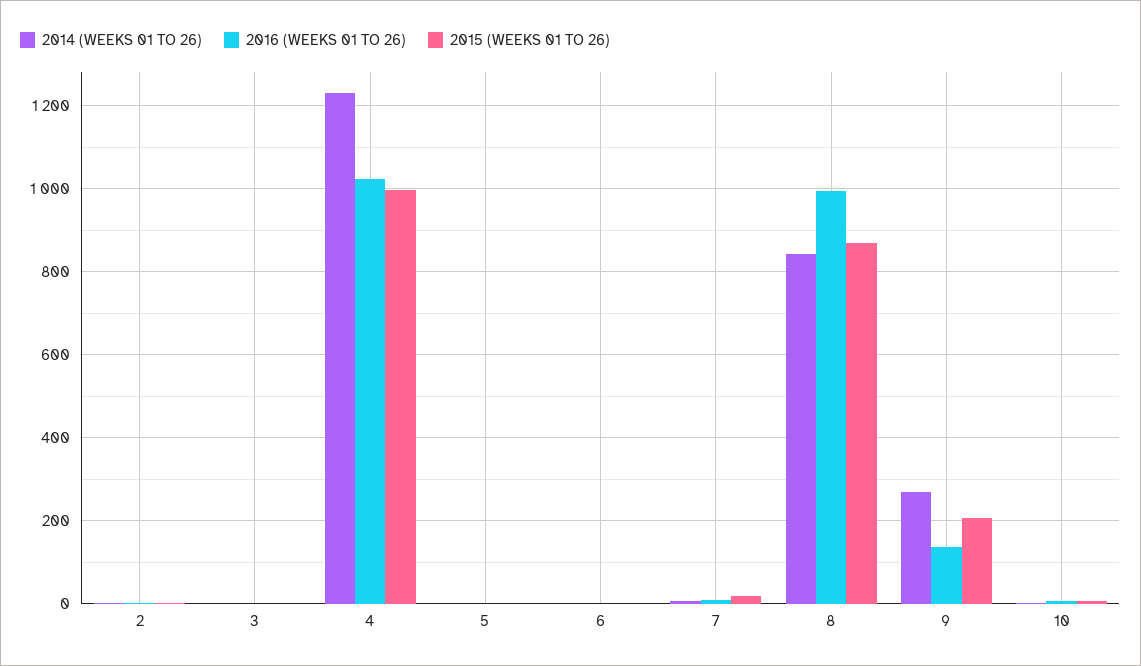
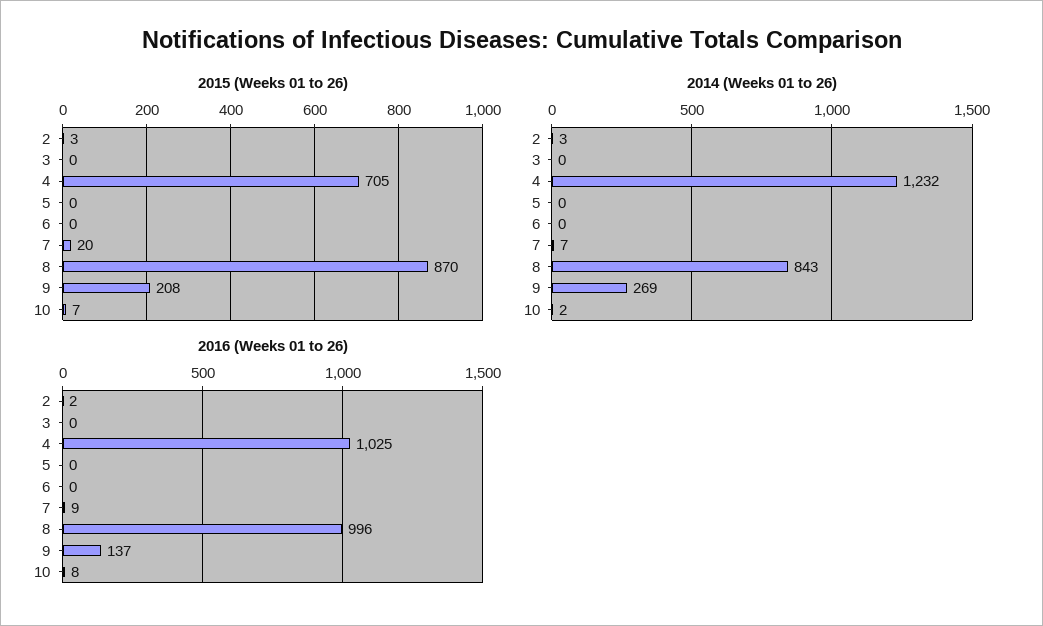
2015 (WEEKS 01 TO 26), 4: 1000 -> 705

